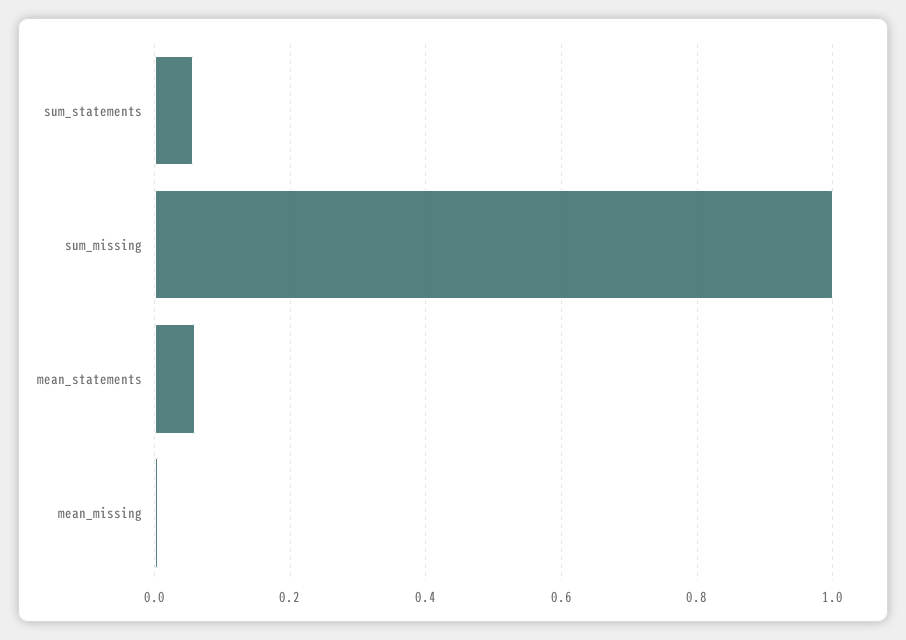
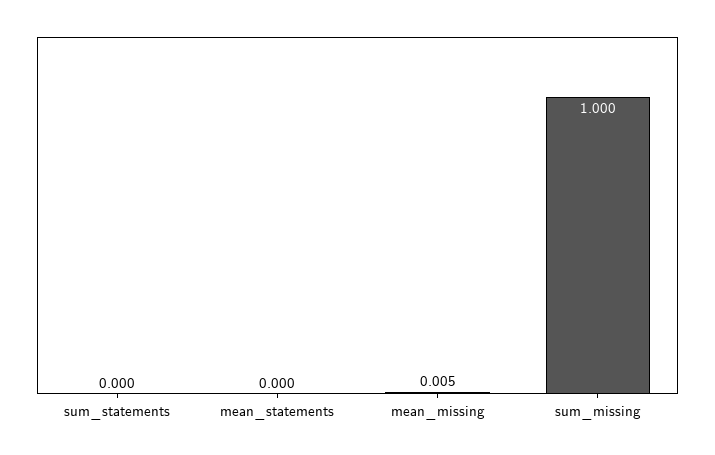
sum_statements: 0.06 -> 0
mean_statements: 0.06 -> 0

